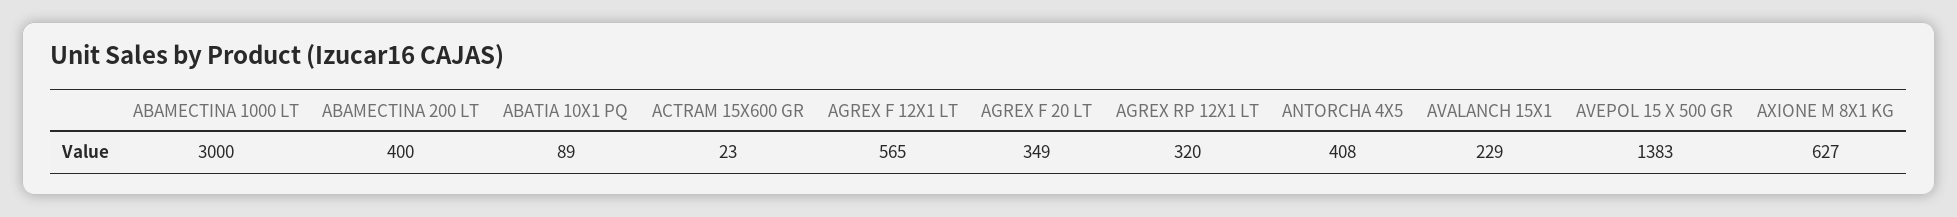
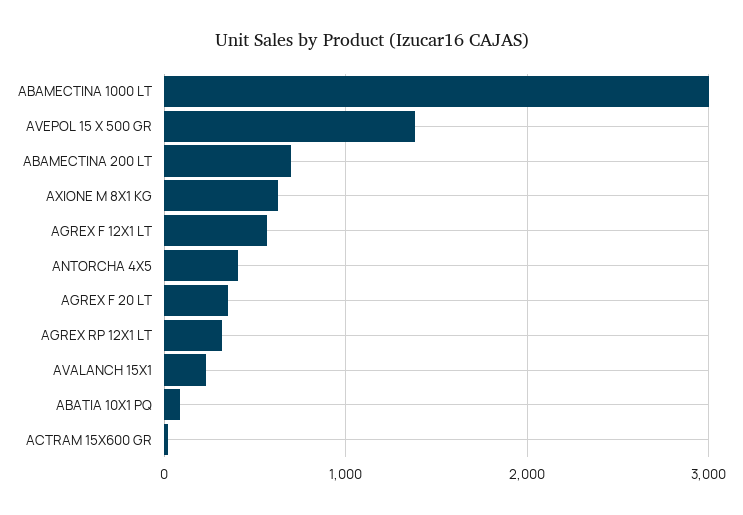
ABAMECTINA 200 LT: 400 -> 700

